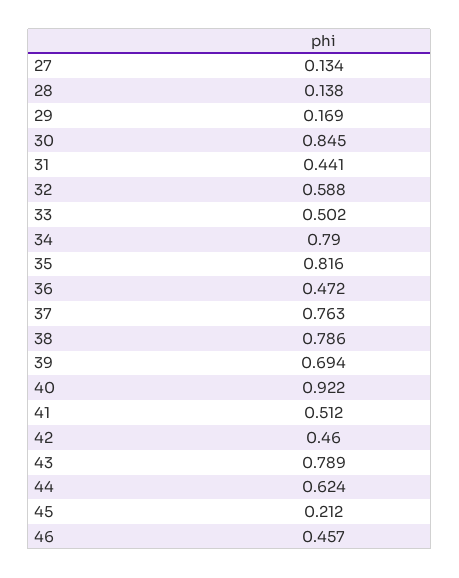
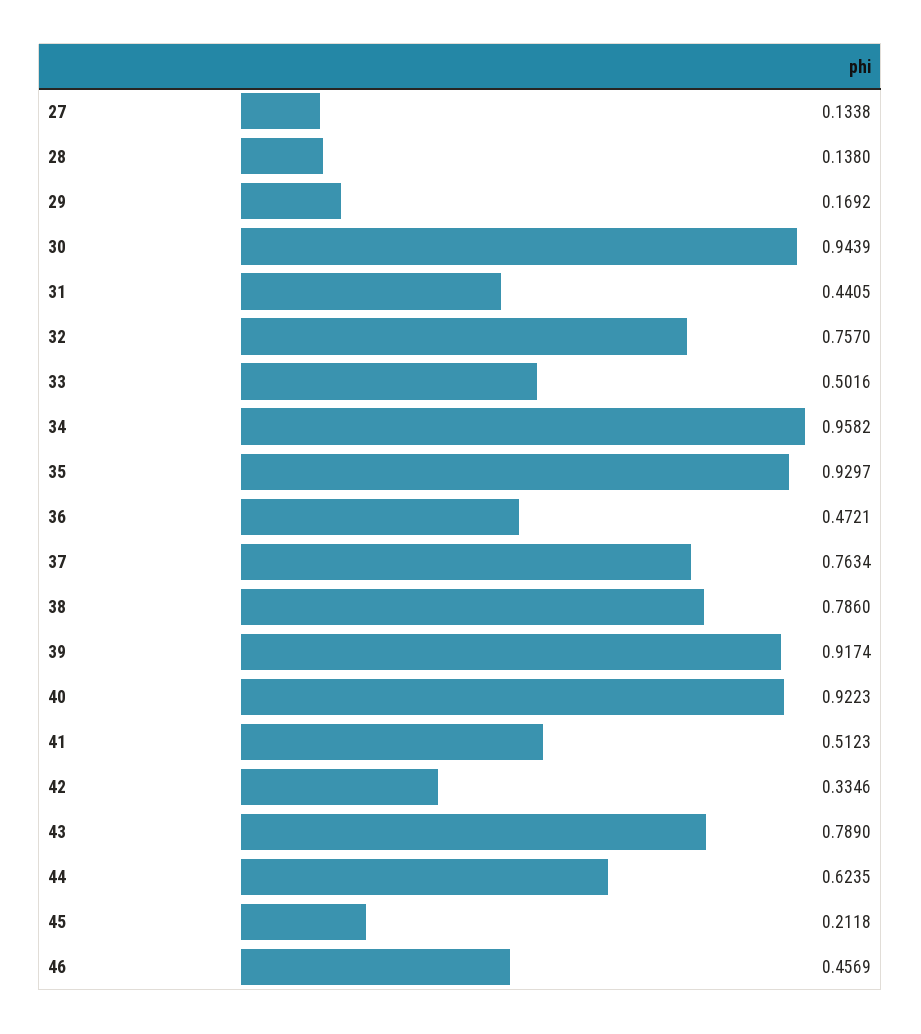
30: 0.845 -> 0.9439
32: 0.588 -> 0.757
34: 0.79 -> 0.9582
35: 0.816 -> 0.9297
39: 0.694 -> 0.9174
42: 0.46 -> 0.3346

